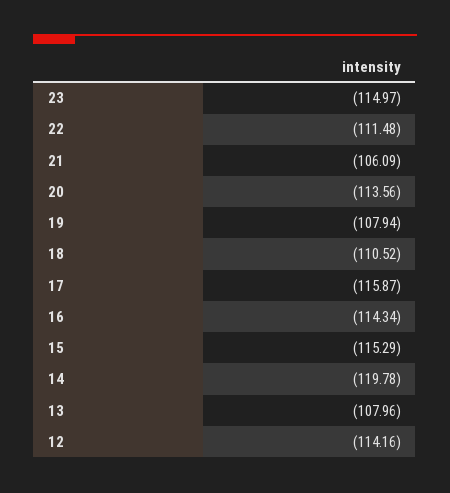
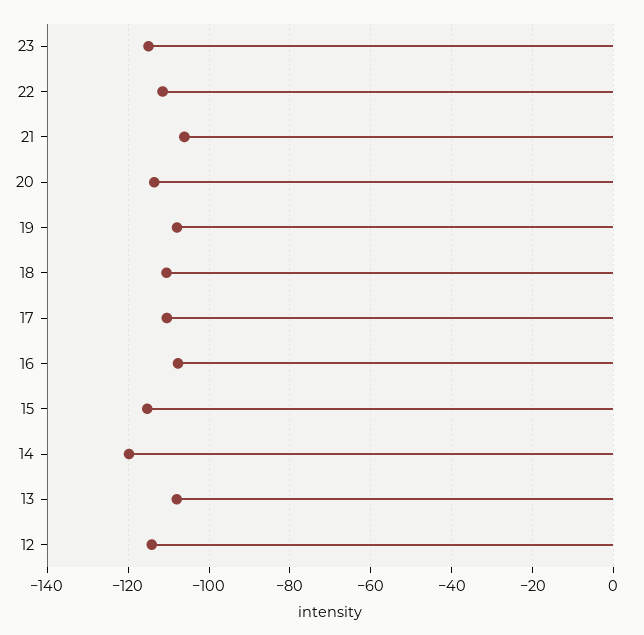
17: -115.87 -> -110
16: -114.34 -> -108

